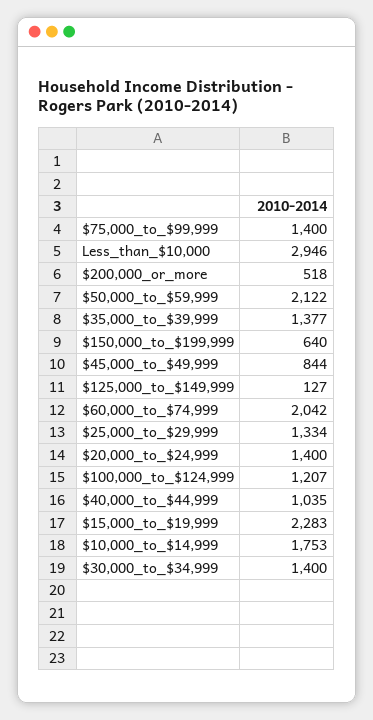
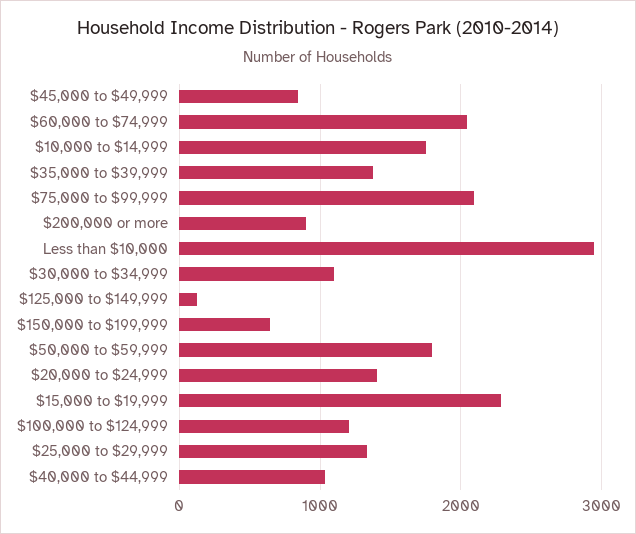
$75,000_to_$99,999: 1400 -> 2100
$200,000_or_more: 518 -> 900
$50,000_to_$59,999: 2122 -> 1800
$30,000_to_$34,999: 1400 -> 1100

